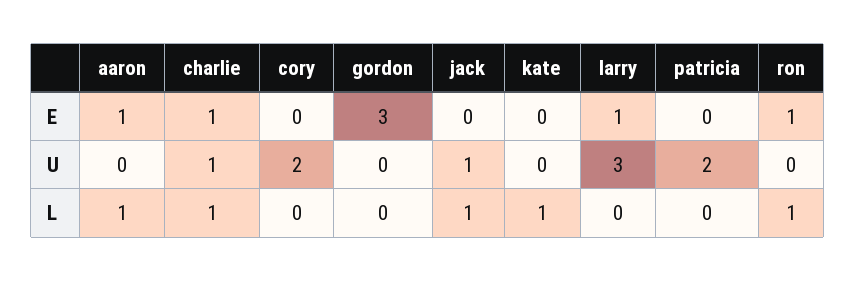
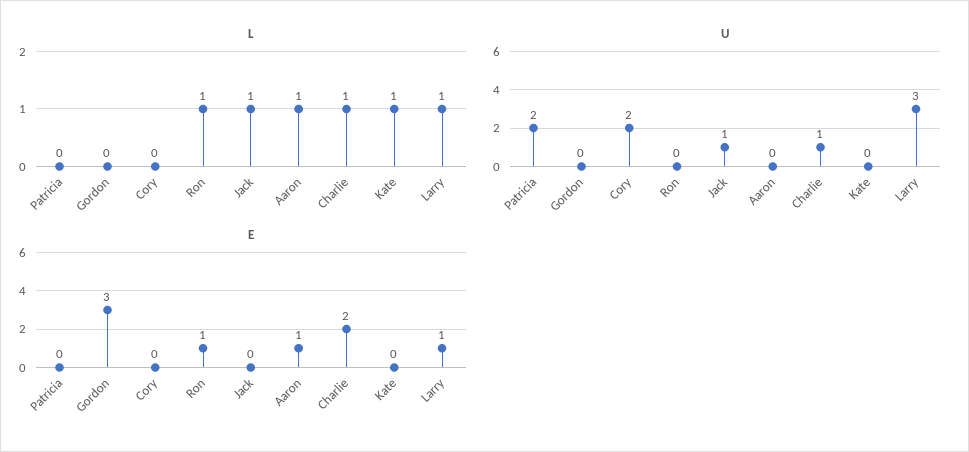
E, charlie: 1 -> 2
L, larry: 0 -> 1

